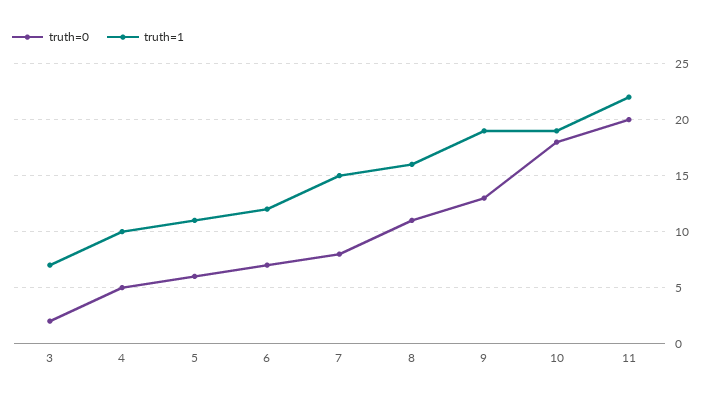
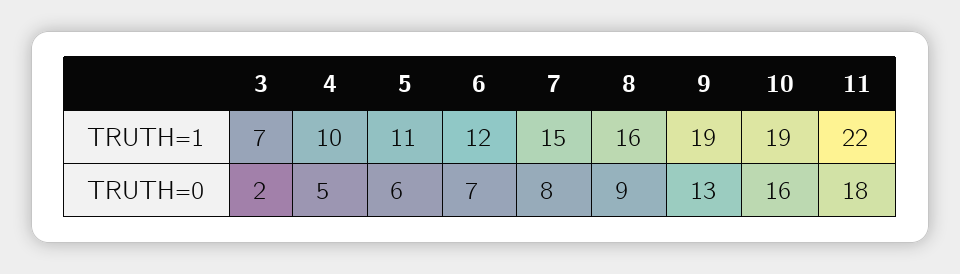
truth=0, 8: 11 -> 9
truth=0, 10: 18 -> 16
truth=0, 11: 20 -> 18

